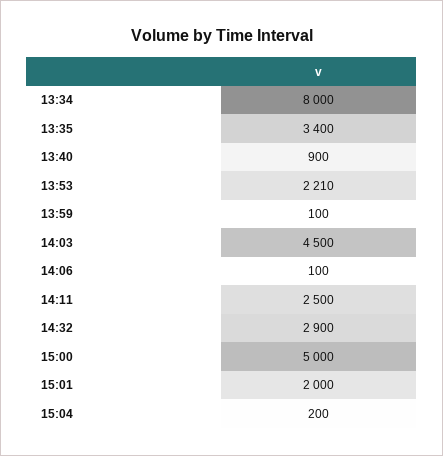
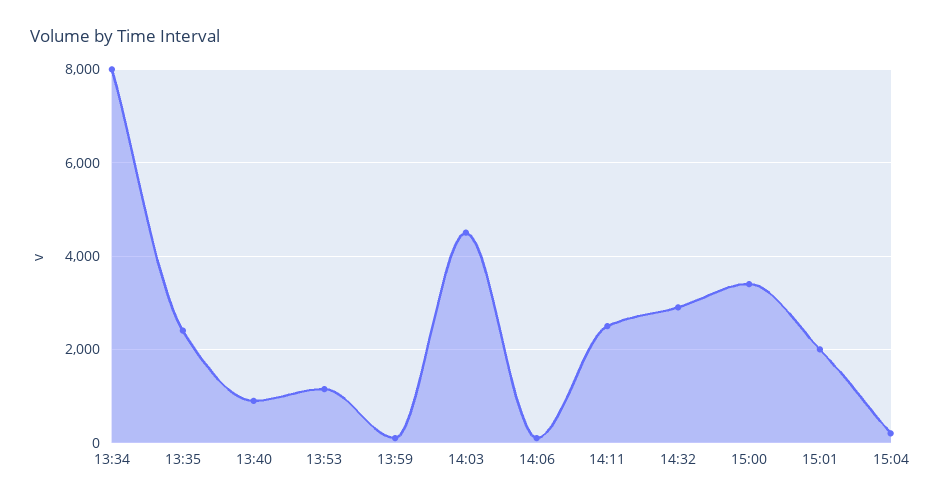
13:35: 3400 -> 2400
13:53: 2210 -> 1200
15:00: 5000 -> 3400

